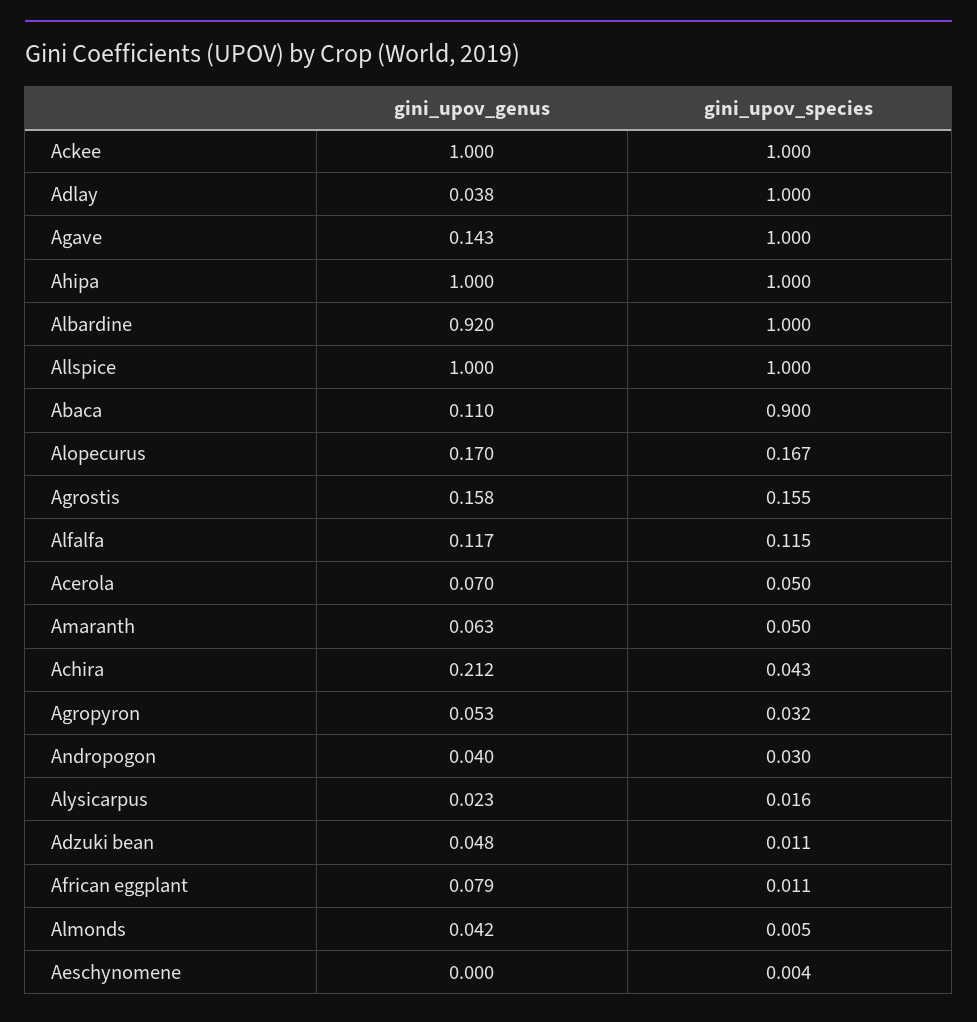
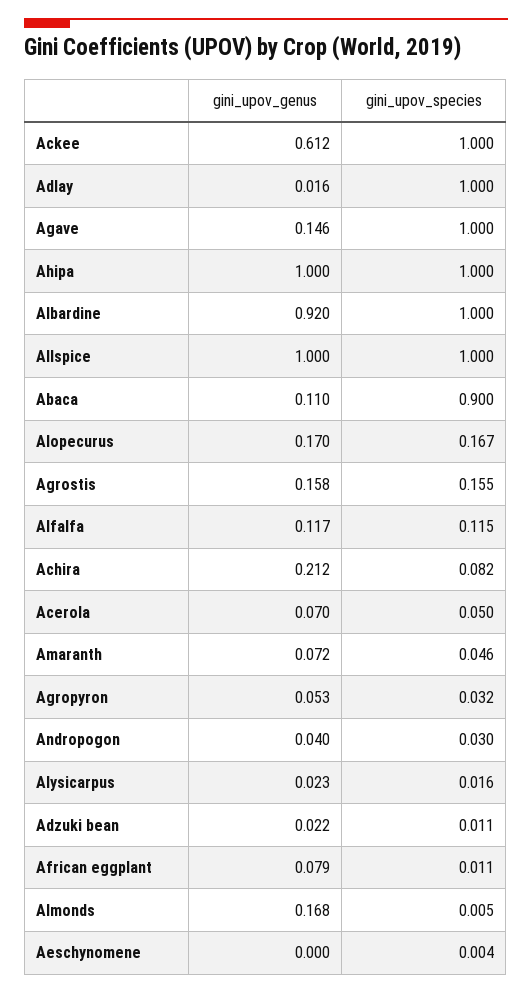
gini_upov_genus, Ackee: 1 -> 0.612
gini_upov_genus, Adlay: 0.038 -> 0.016
gini_upov_genus, Agave: 0.143 -> 0.146
gini_upov_genus, Amaranth: 0.063 -> 0.072
gini_upov_species, Amaranth: 0.05 -> 0.046
gini_upov_species, Achira: 0.043 -> 0.082
gini_upov_genus, Adzuki bean: 0.048 -> 0.022
gini_upov_genus, Almonds: 0.042 -> 0.168

